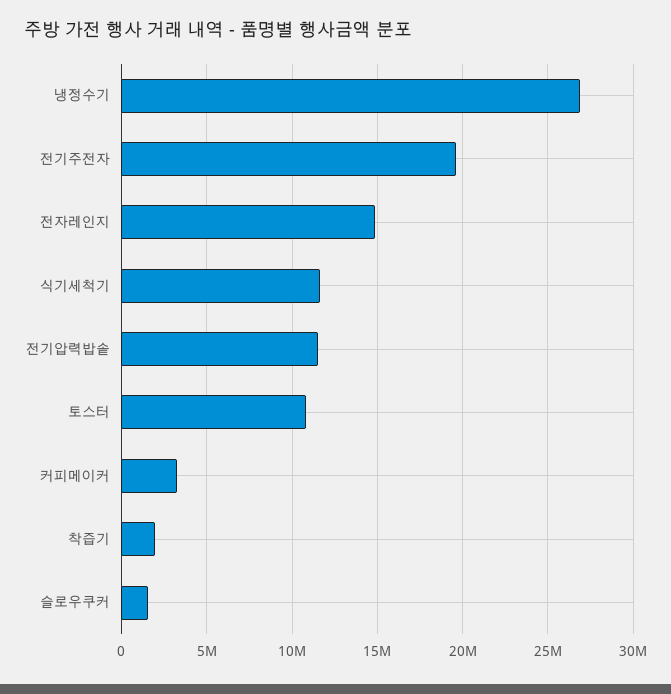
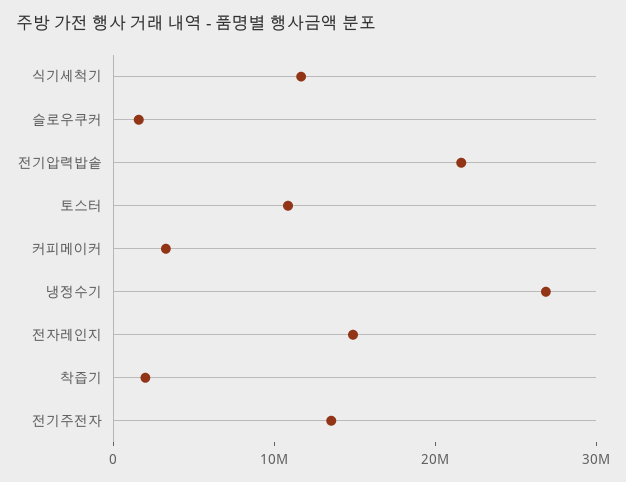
전기주전자: 19500000 -> 14000000
전기압력밥솥: 11500000 -> 22000000

